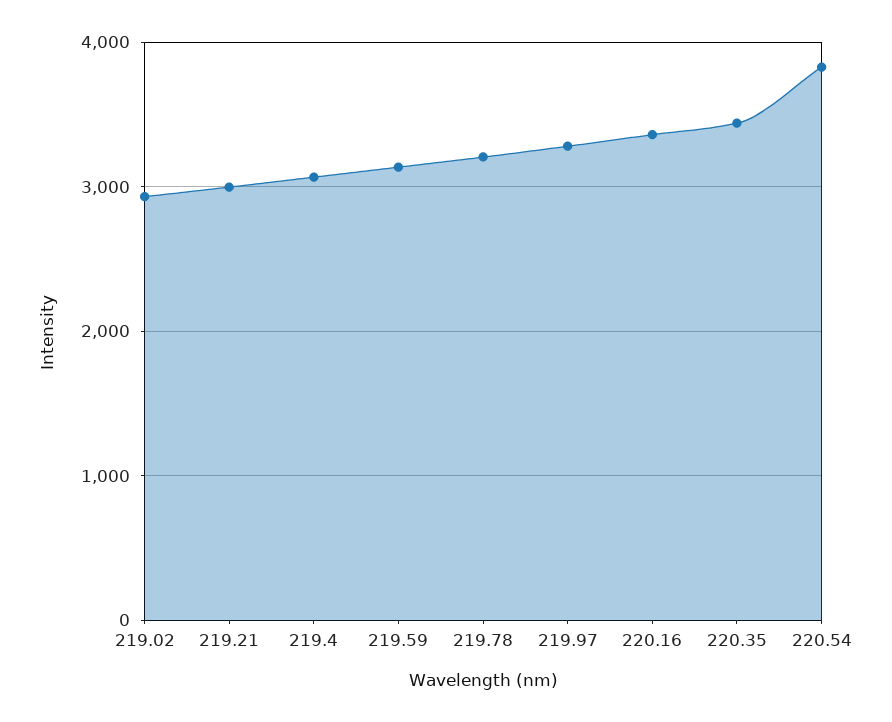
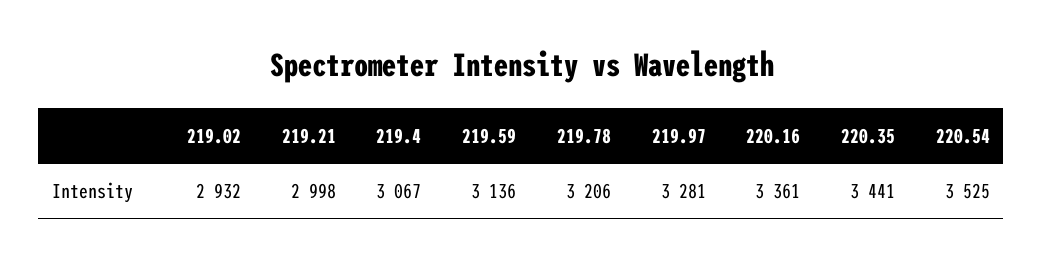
220.54: 3800 -> 3525

